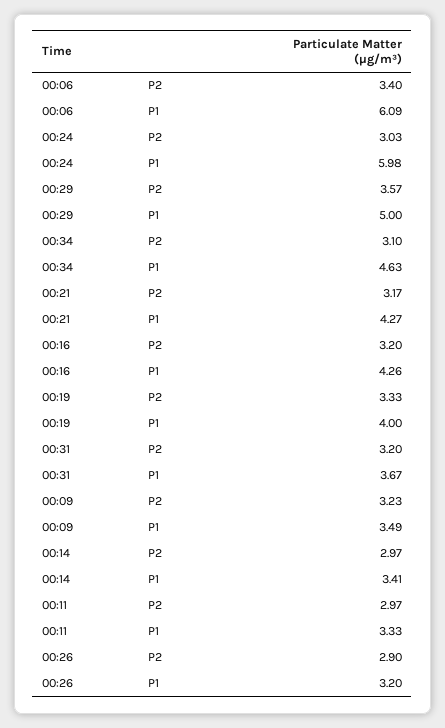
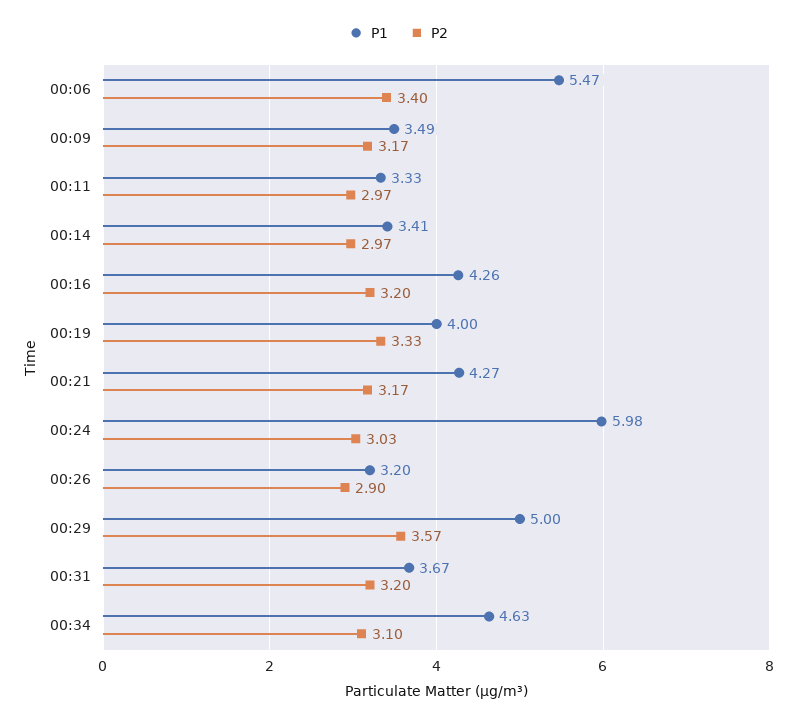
P1, 00:06: 6.09 -> 5.47
P2, 00:09: 3.23 -> 3.17

